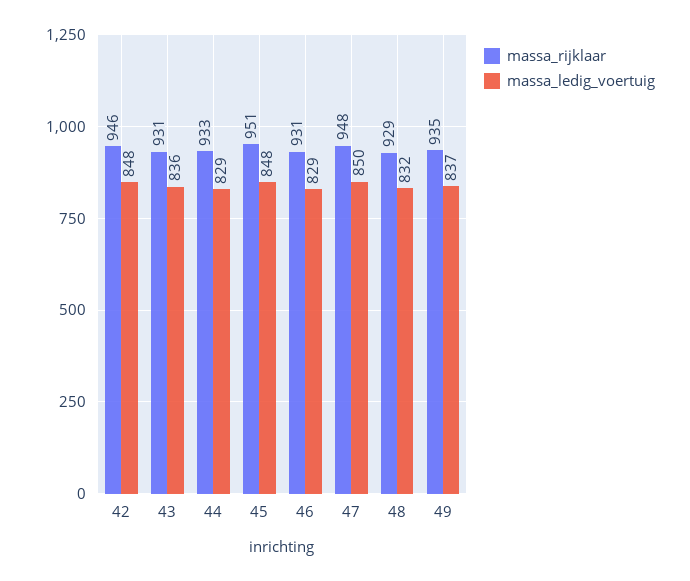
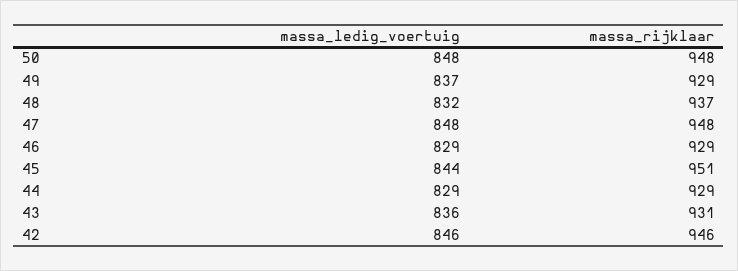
massa_ledig_voertuig, 42: 848 -> 846
massa_rijklaar, 44: 933 -> 929
massa_ledig_voertuig, 45: 848 -> 844
massa_rijklaar, 46: 931 -> 929
massa_ledig_voertuig, 47: 850 -> 848
massa_rijklaar, 48: 929 -> 937
massa_rijklaar, 49: 935 -> 929
massa_ledig_voertuig, 50: none -> 848
massa_rijklaar, 50: none -> 948

